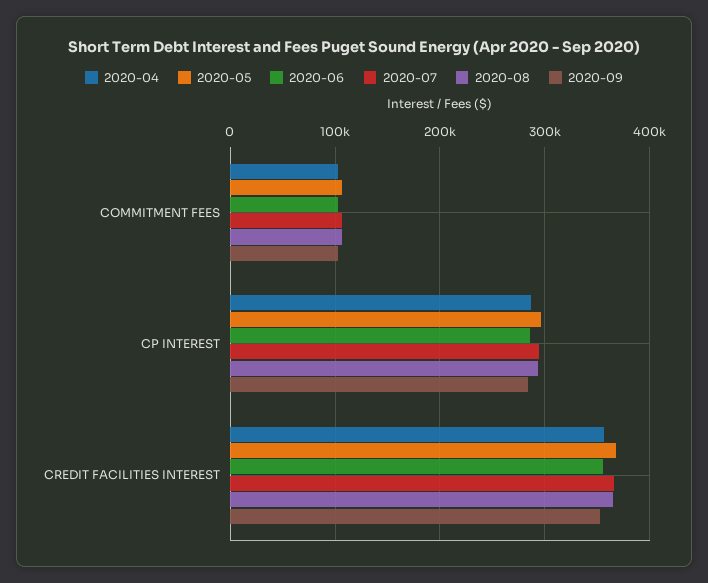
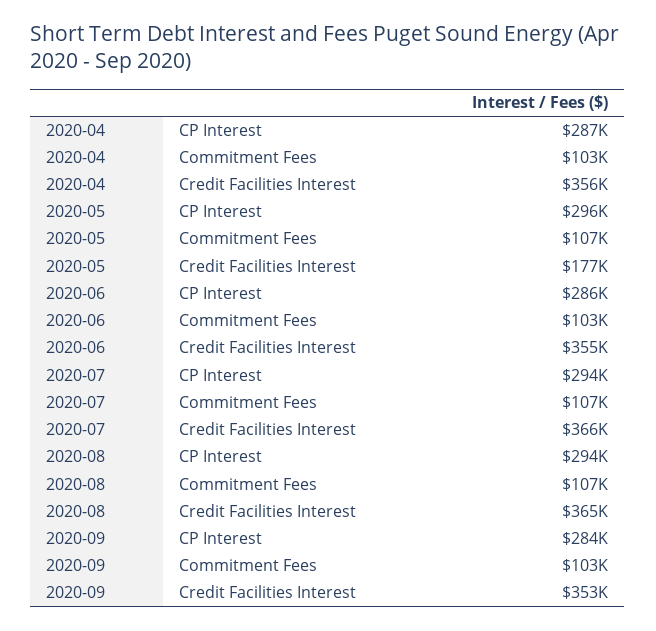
2020-05, CREDIT FACILITIES INTEREST: 370000 -> 177000

